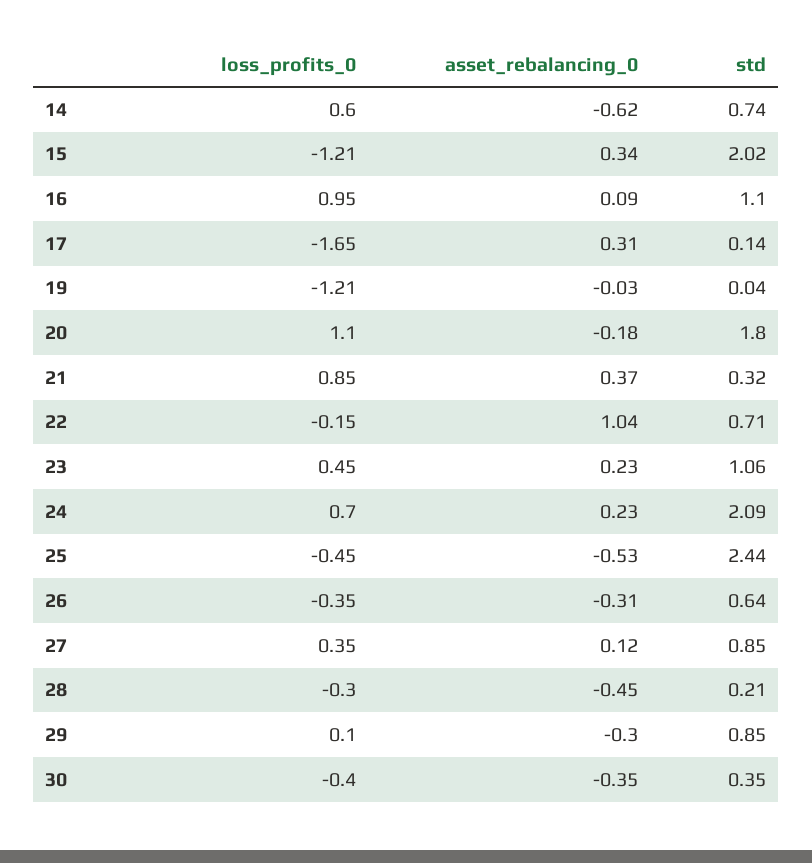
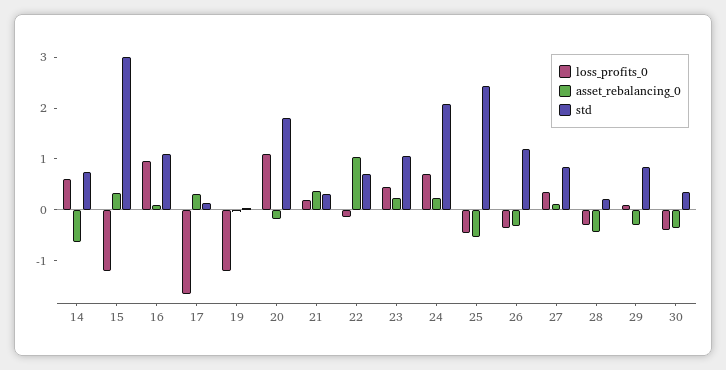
std, 15: 2.02 -> 3
loss_profits_0, 21: 0.85 -> 0.2
std, 26: 0.64 -> 1.2

